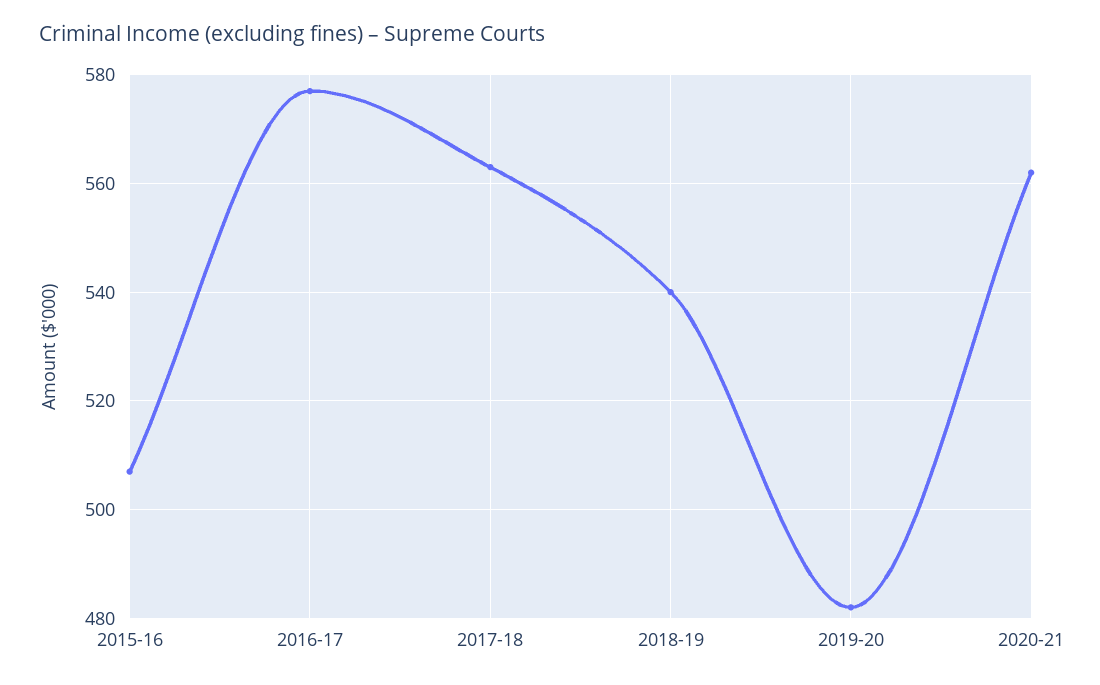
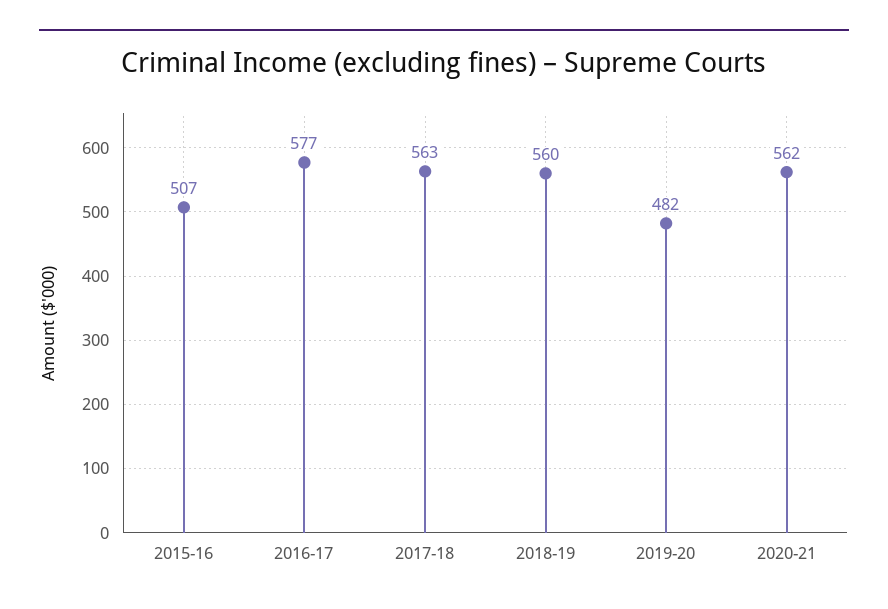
2018-19: 540 -> 560

